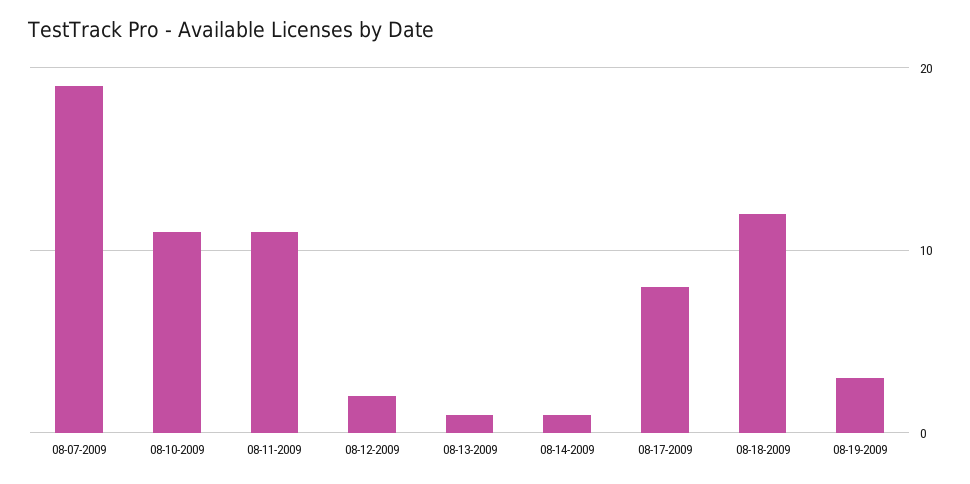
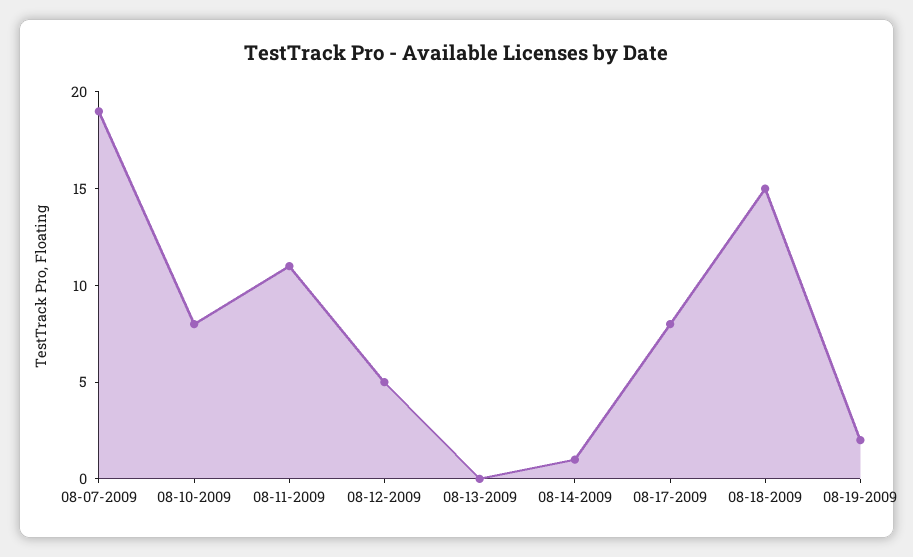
08-10-2009: 11 -> 8
08-12-2009: 2 -> 5
08-13-2009: 1 -> 0
08-18-2009: 12 -> 15
08-19-2009: 3 -> 2

